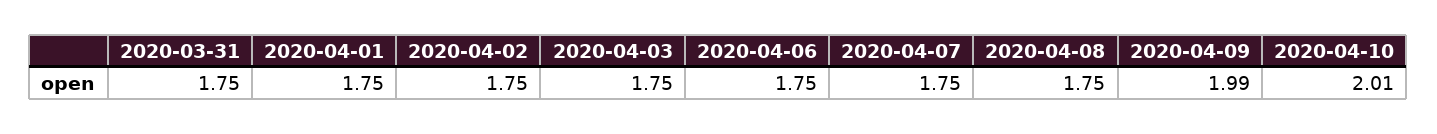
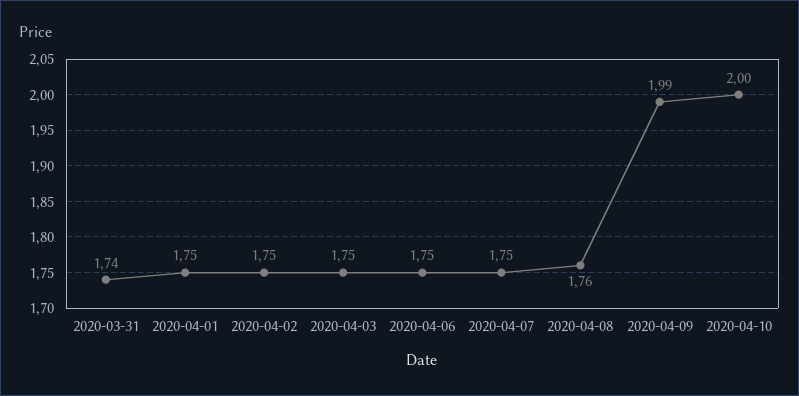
2020-03-31: 1.75 -> 1.74
2020-04-08: 1.75 -> 1.76
2020-04-10: 2.01 -> 2

